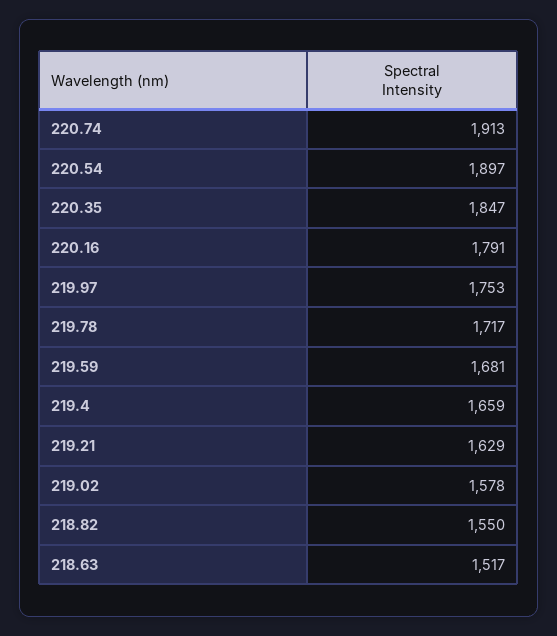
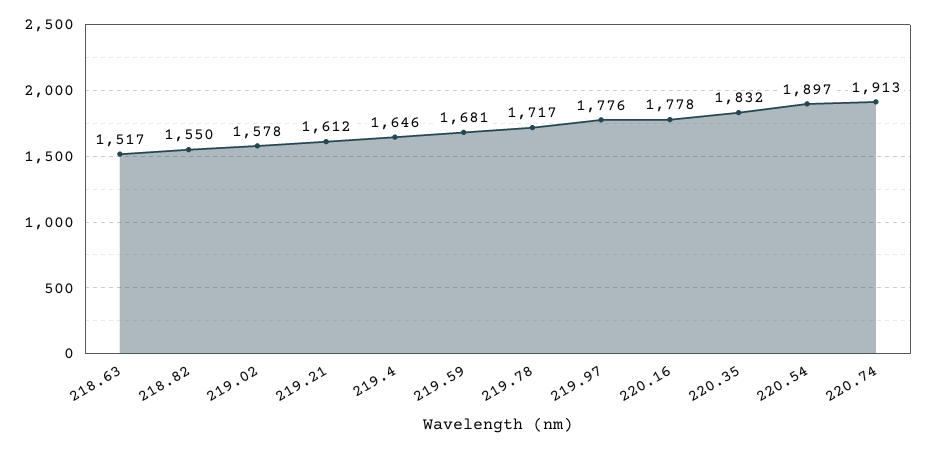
220.35: 1847 -> 1832
220.16: 1791 -> 1778
219.97: 1753 -> 1776
219.4: 1659 -> 1646
219.21: 1629 -> 1612

